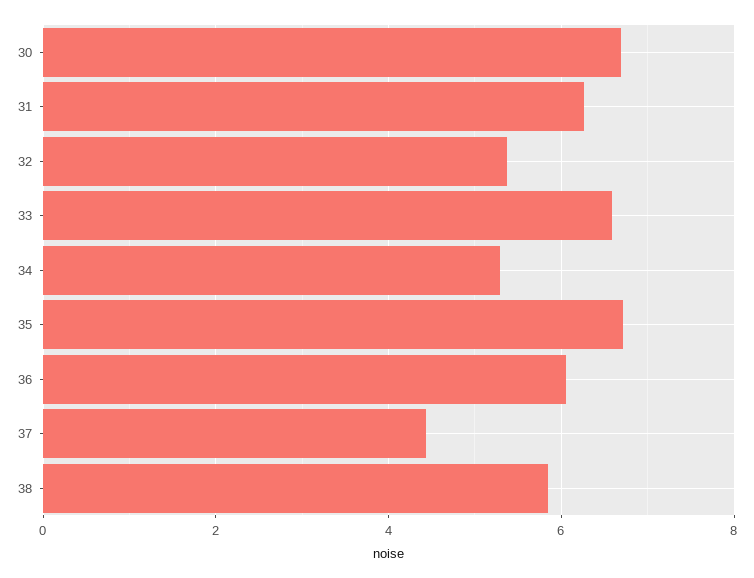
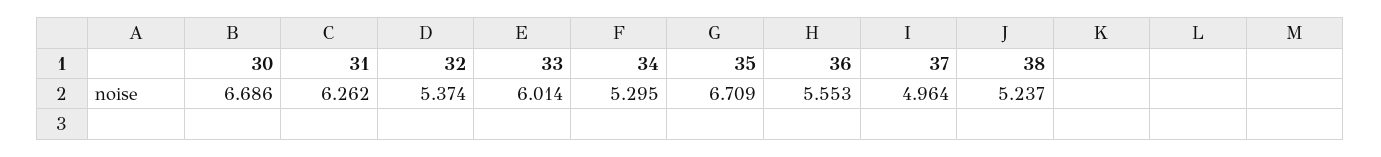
33: 6.6 -> 6.014
36: 6 -> 5.553
37: 4.4 -> 4.964
38: 5.8 -> 5.237

